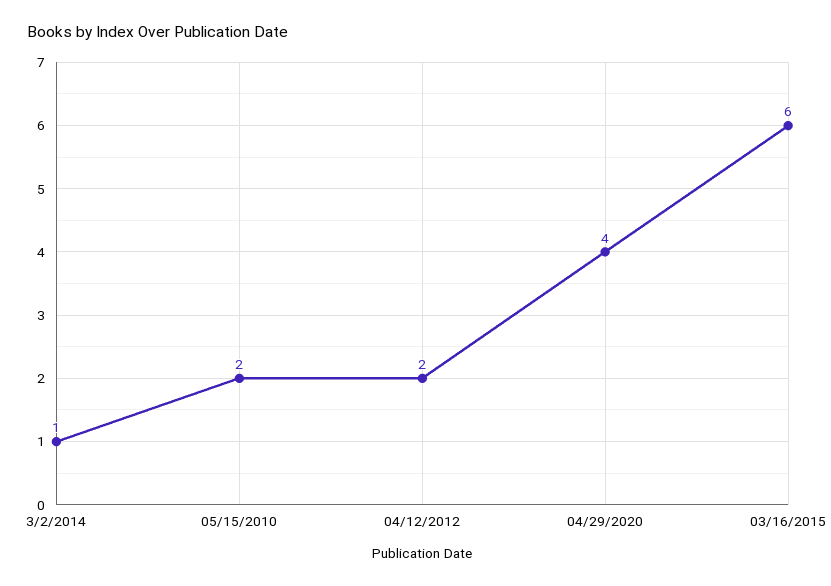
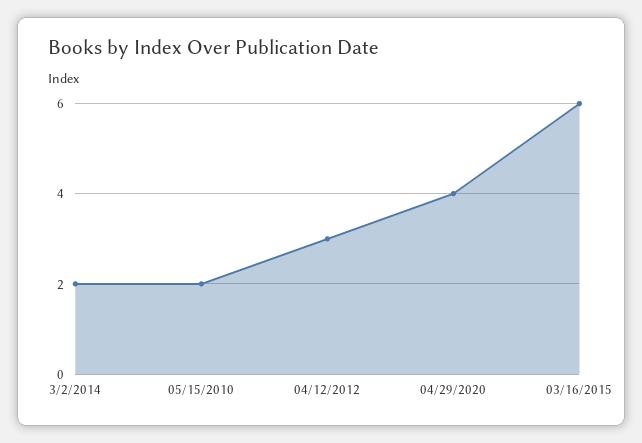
3/2/2014: 1 -> 2
04/12/2012: 2 -> 3

